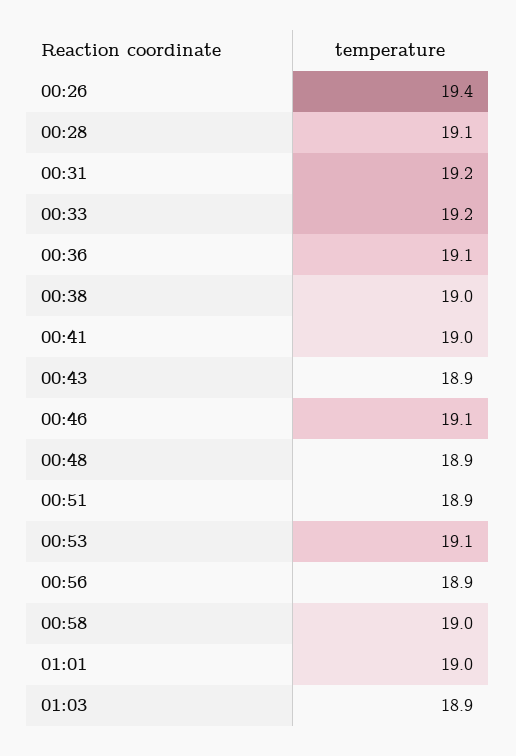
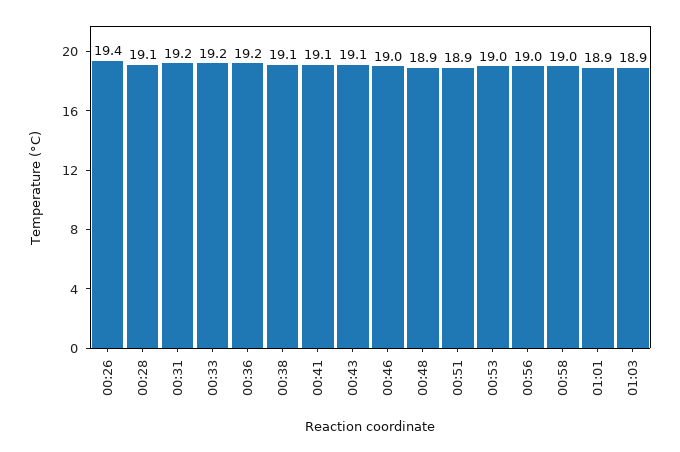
00:36: 19.1 -> 19.2
00:38: 19 -> 19.1
00:41: 19 -> 19.1
00:43: 18.9 -> 19.1
00:46: 19.1 -> 19
00:53: 19.1 -> 19
00:56: 18.9 -> 19
01:01: 19 -> 18.9

